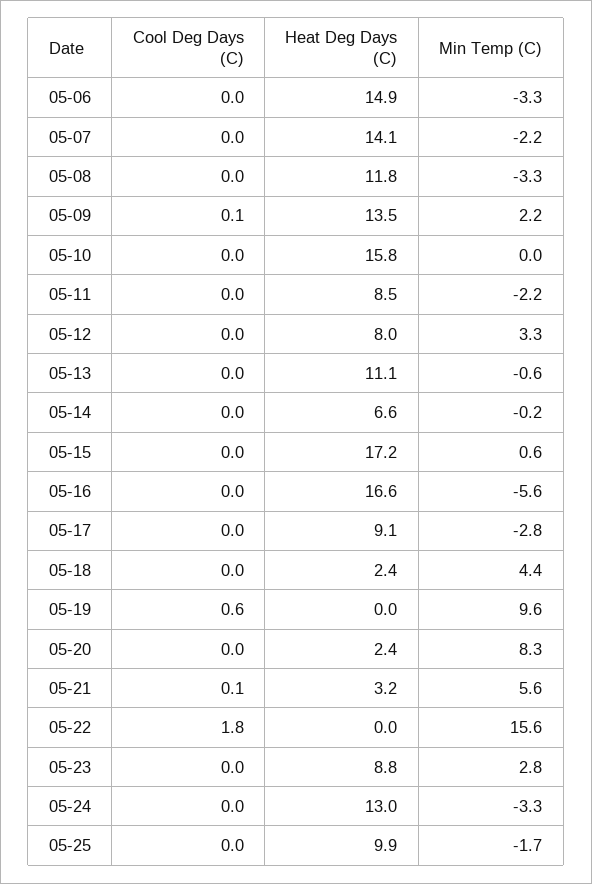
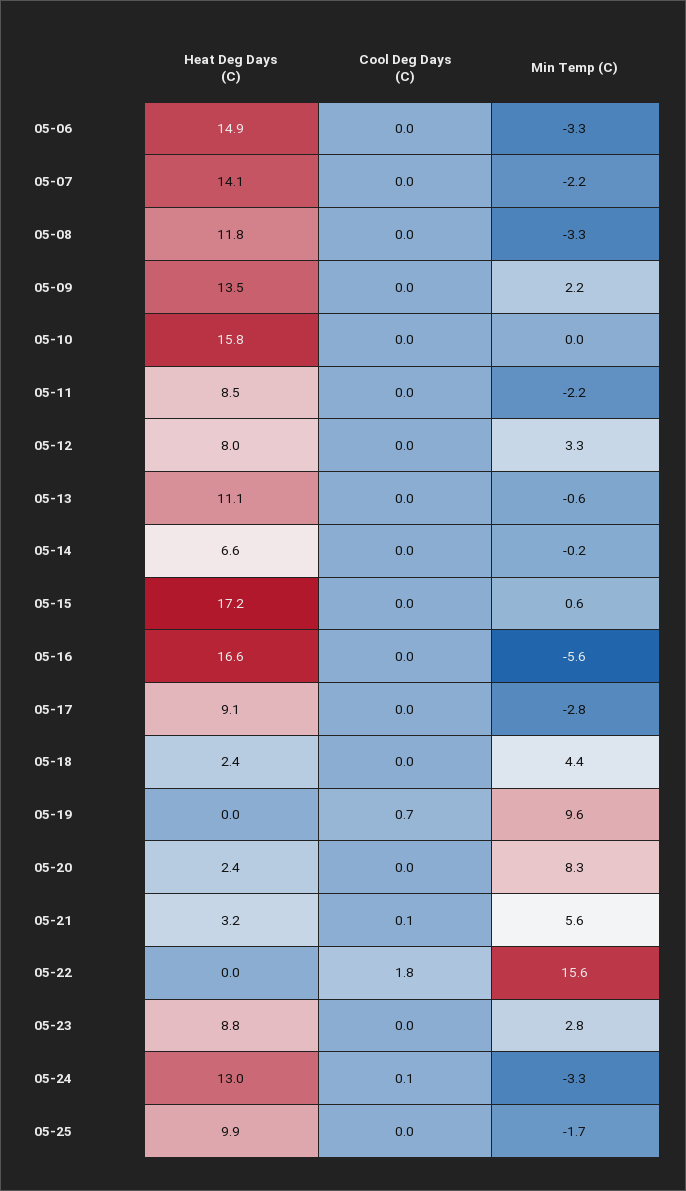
Cool Deg Days (C), 05-09: 0.1 -> 0
Cool Deg Days (C), 05-19: 0.6 -> 0.7
Cool Deg Days (C), 05-24: 0 -> 0.1

